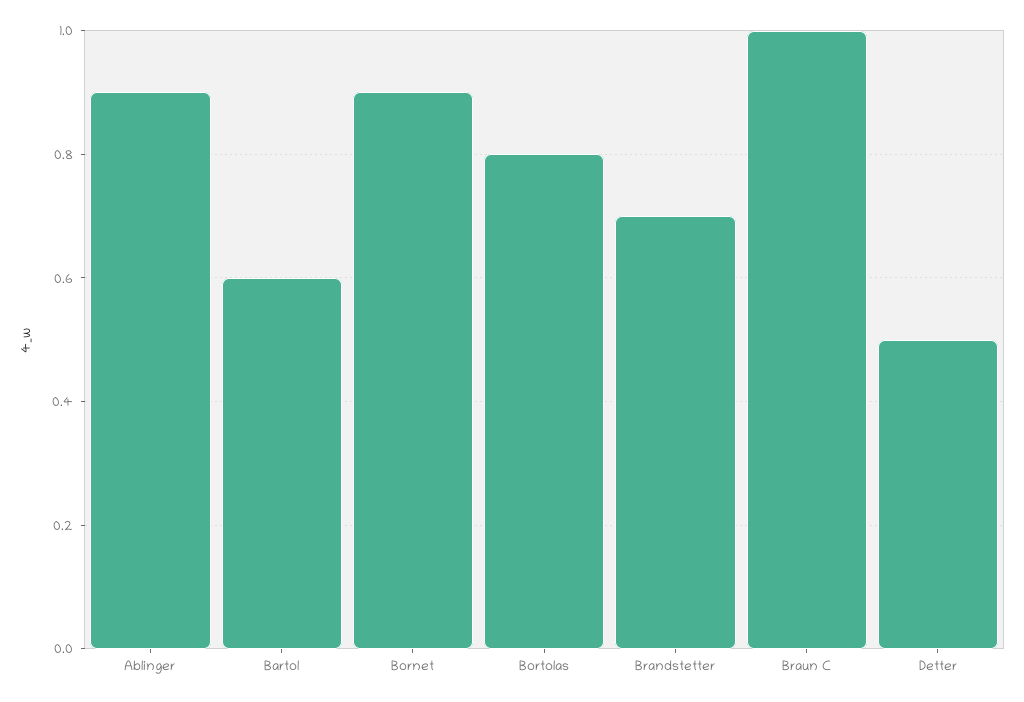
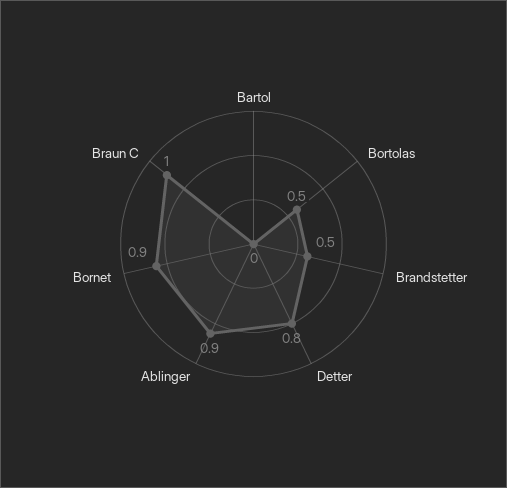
Bartol: 0.6 -> 0
Bortolas: 0.8 -> 0.5
Brandstetter: 0.7 -> 0.5
Detter: 0.5 -> 0.8

